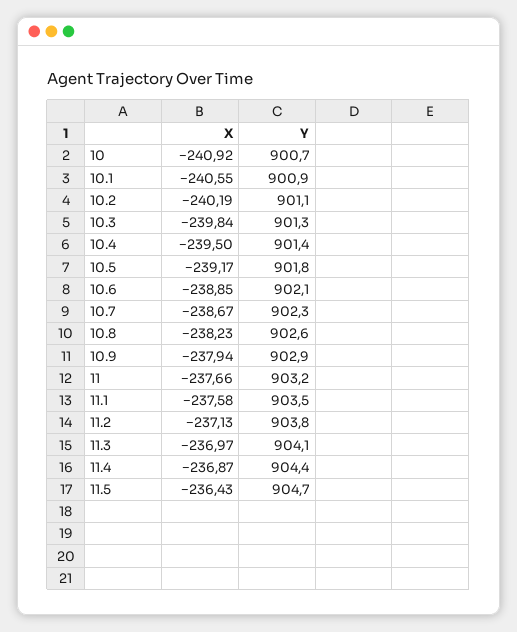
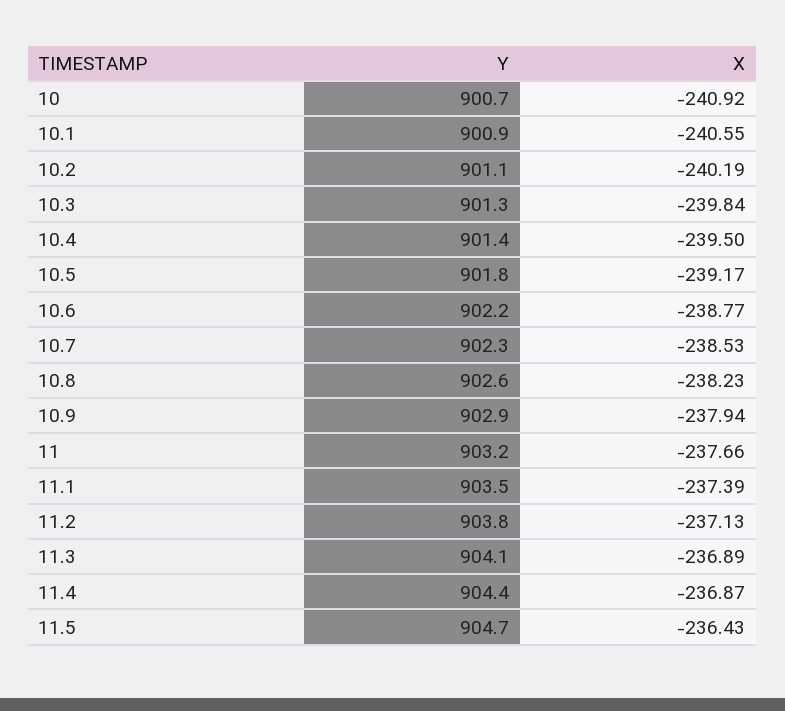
X, 10.6: -238.85 -> -238.77
Y, 10.6: 902.1 -> 902.2
X, 10.7: -238.67 -> -238.53
X, 11.1: -237.58 -> -237.39
X, 11.3: -236.97 -> -236.89

